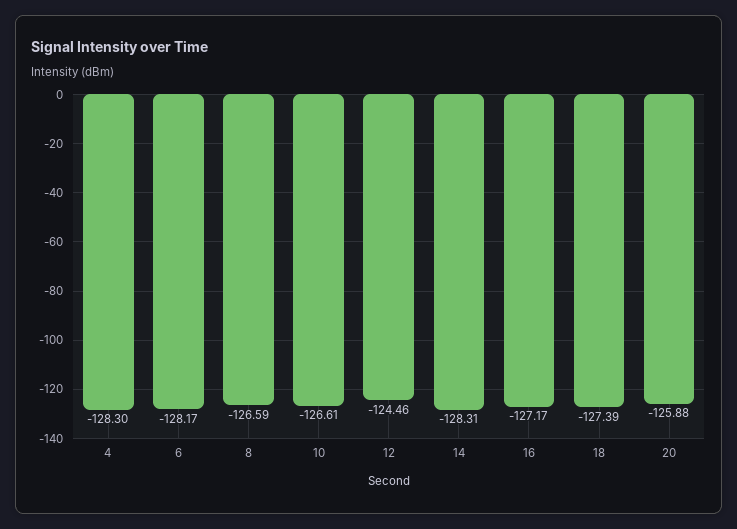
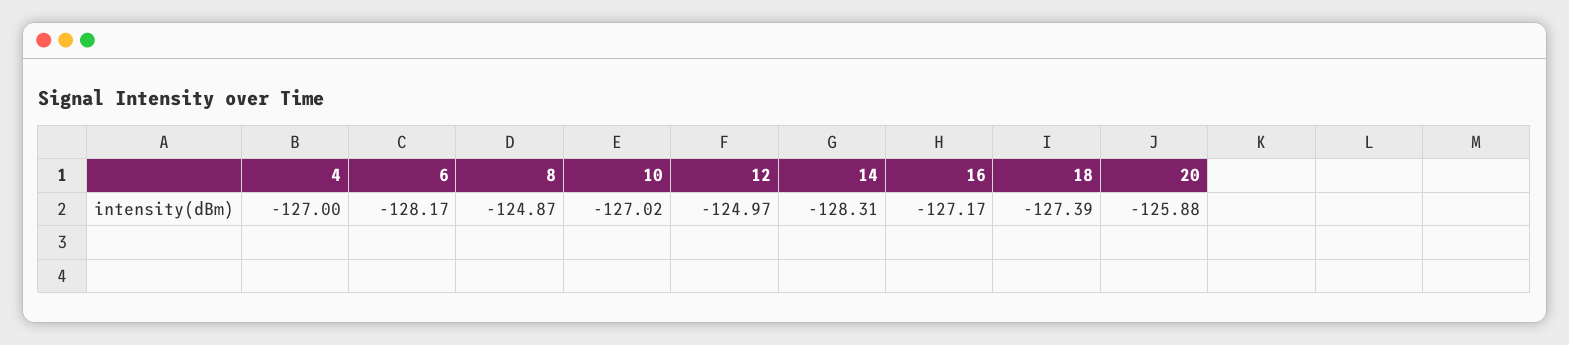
4: -128.3 -> -127
8: -126.59 -> -124.87
10: -126.61 -> -127.02
12: -124.46 -> -124.97

